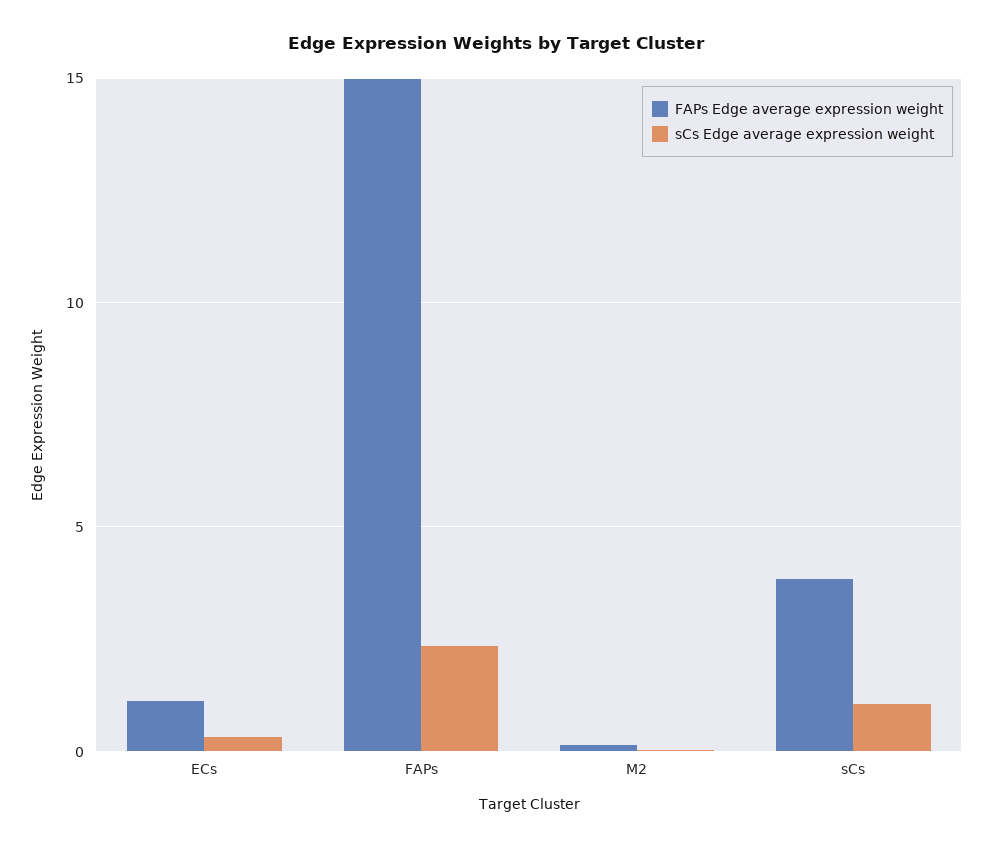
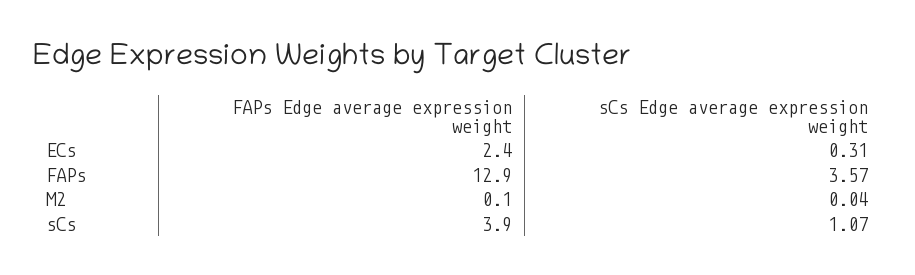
FAPs Edge average expression weight, ECs: 1 -> 2.4
FAPs Edge average expression weight, FAPs: 15 -> 12.9
sCs Edge average expression weight, FAPs: 2.5 -> 3.57

